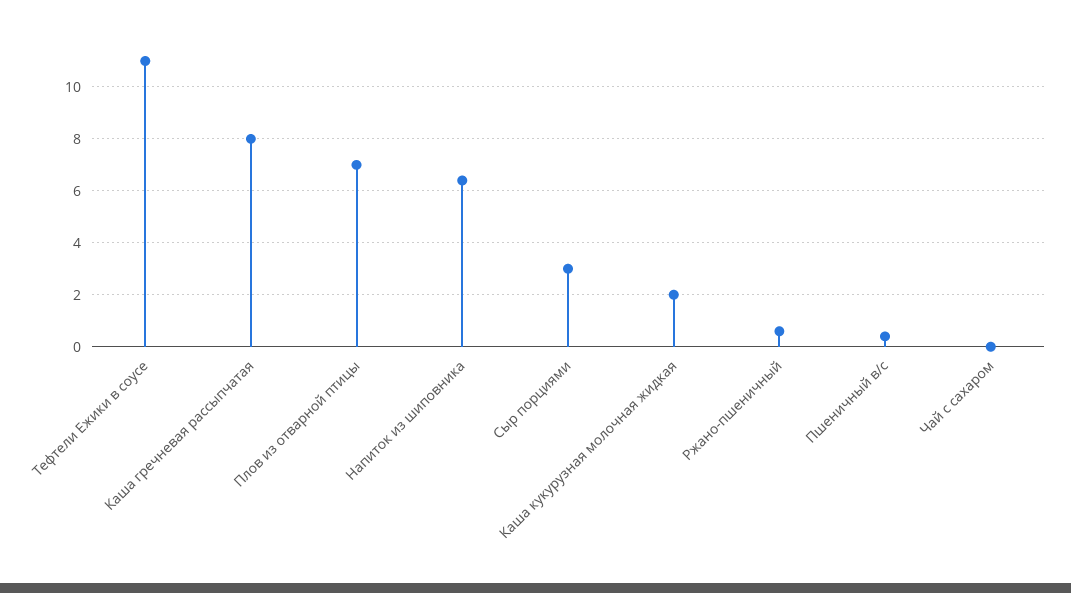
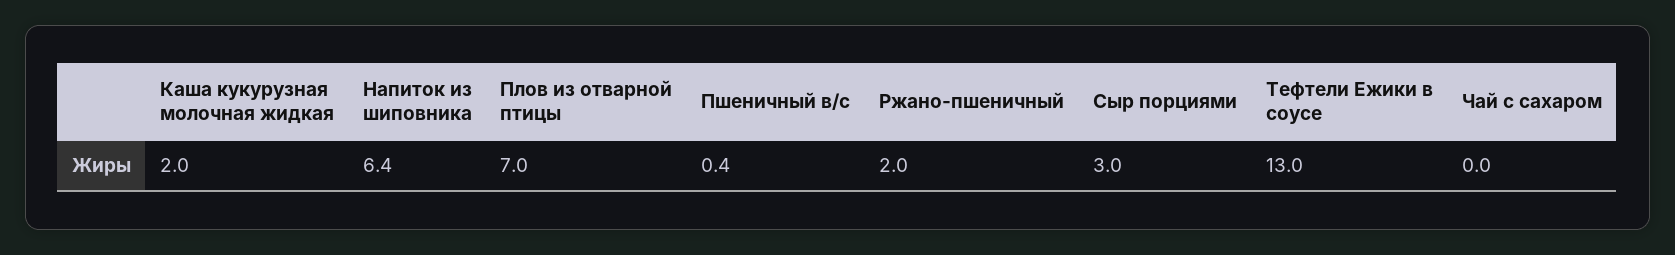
Тефтели Ежики в соусе: 11 -> 13
Каша гречневая рассыпчатая: 8 -> none
Ржано-пшеничный: 0.5 -> 2

